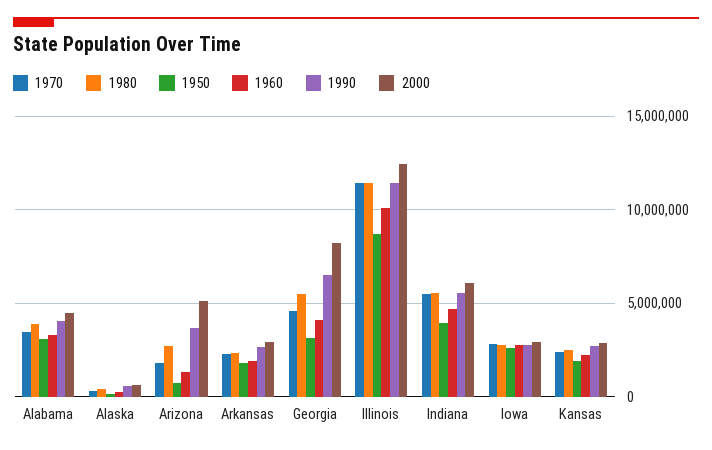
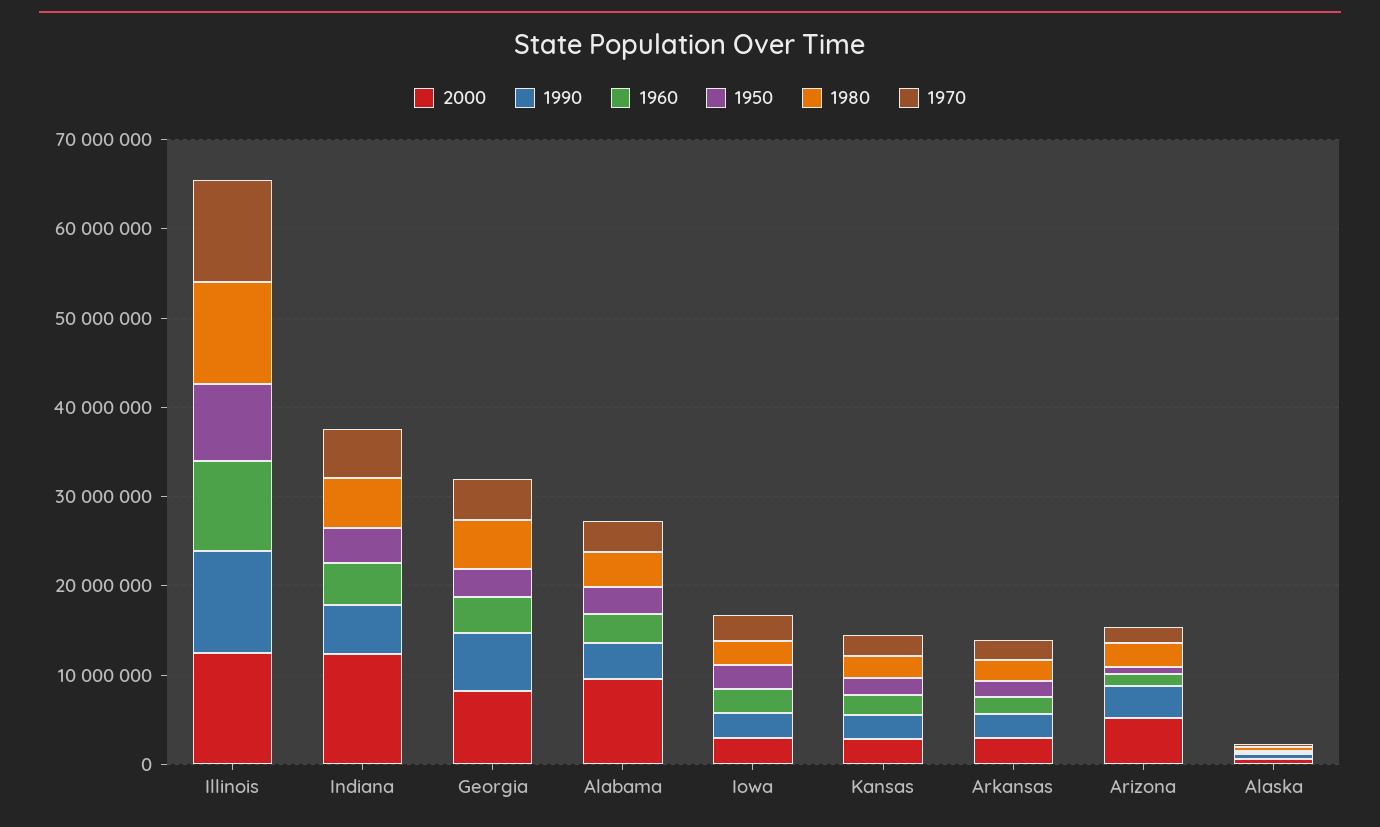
2000, Alabama: 4500000 -> 10000000
2000, Indiana: 6000000 -> 12000000

